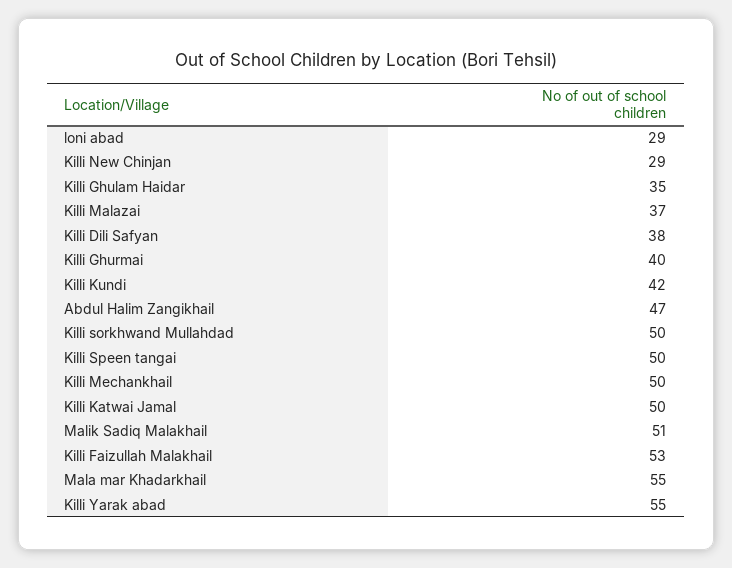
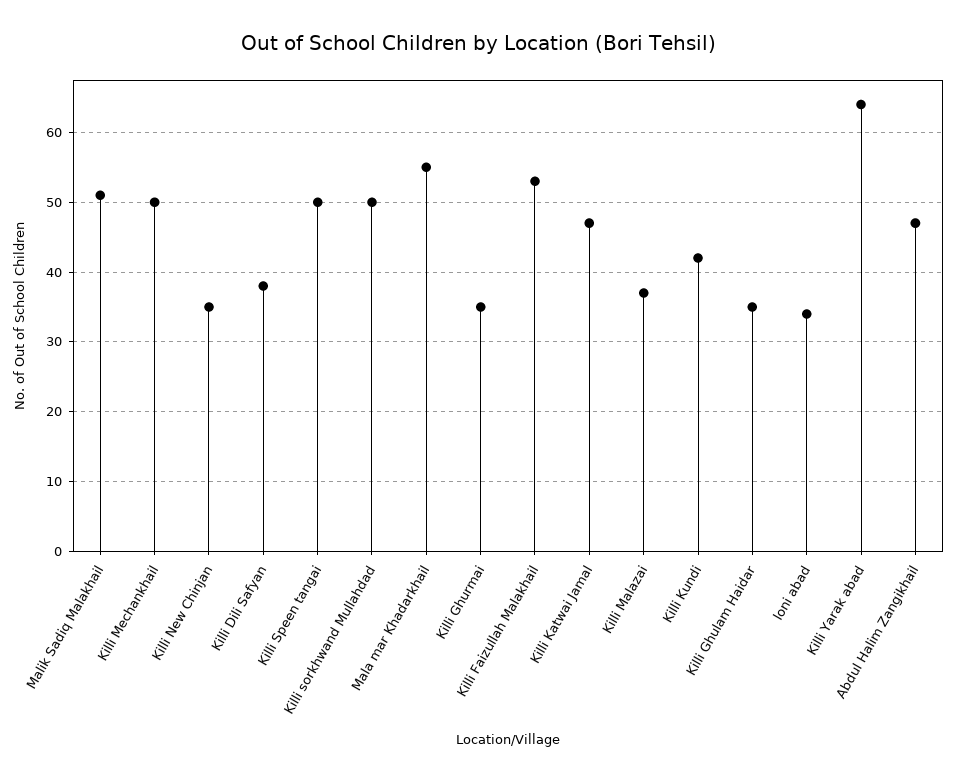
loni abad: 29 -> 34
Killi New Chinjan: 29 -> 35
Killi Ghurmai: 40 -> 35
Killi Katwai Jamal: 50 -> 47
Killi Yarak abad: 55 -> 64

